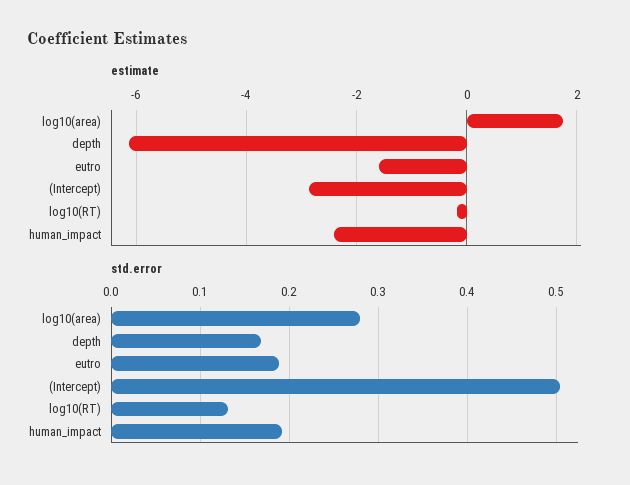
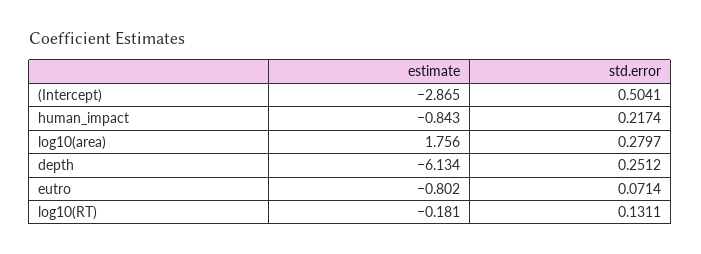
estimate, eutro: -1.6 -> -0.802
estimate, human_impact: -2.4 -> -0.843
std.error, depth: 0.17 -> 0.2512
std.error, eutro: 0.19 -> 0.0714
std.error, human_impact: 0.19 -> 0.2174

